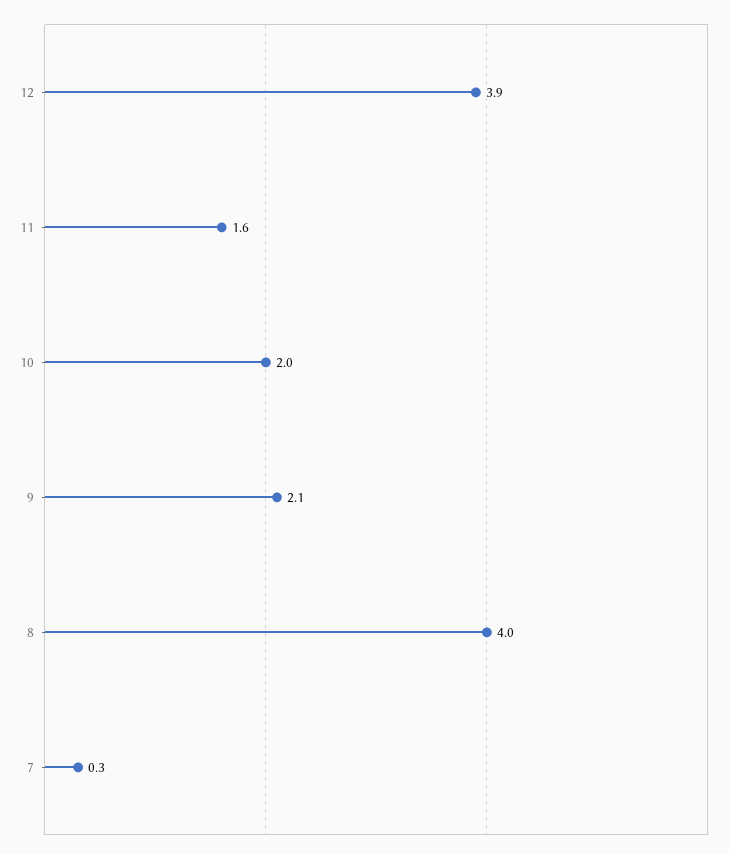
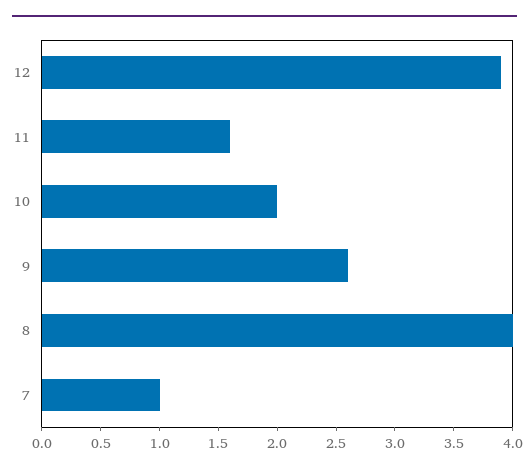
9: 2.1 -> 2.6
7: 0.3 -> 1

